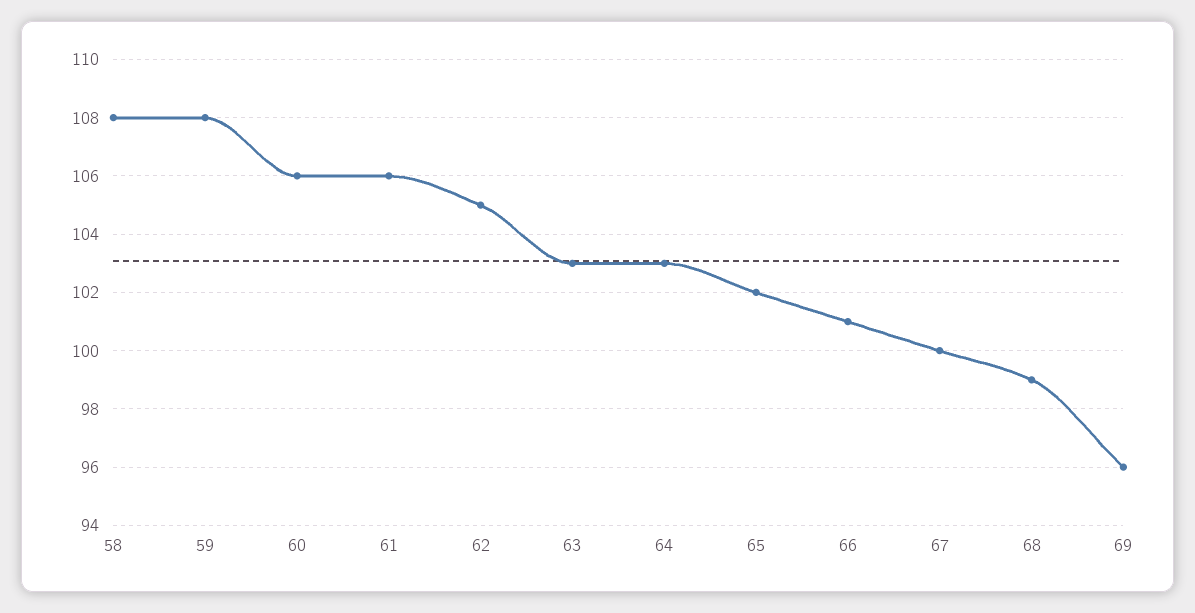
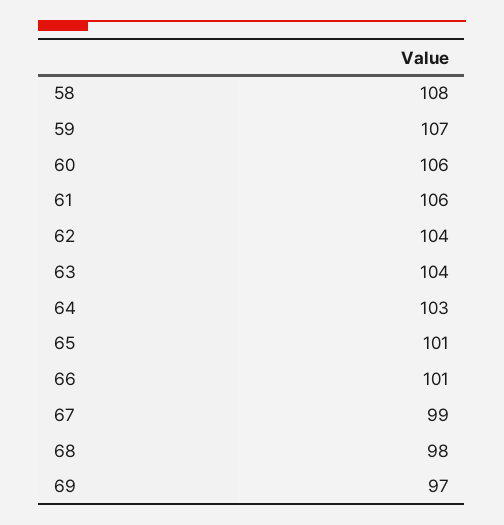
59: 108 -> 107
62: 105 -> 104
63: 103 -> 104
65: 102 -> 101
67: 100 -> 99
68: 99 -> 98
69: 96 -> 97

